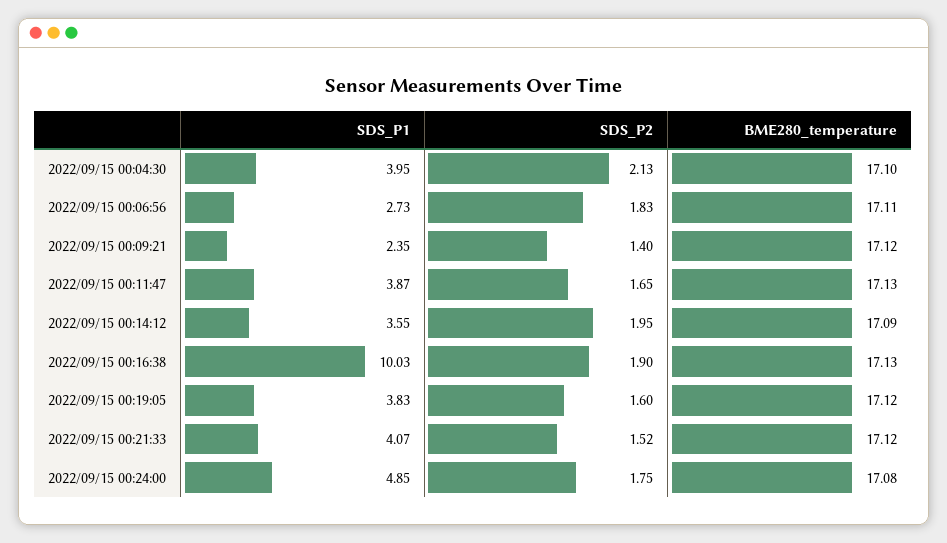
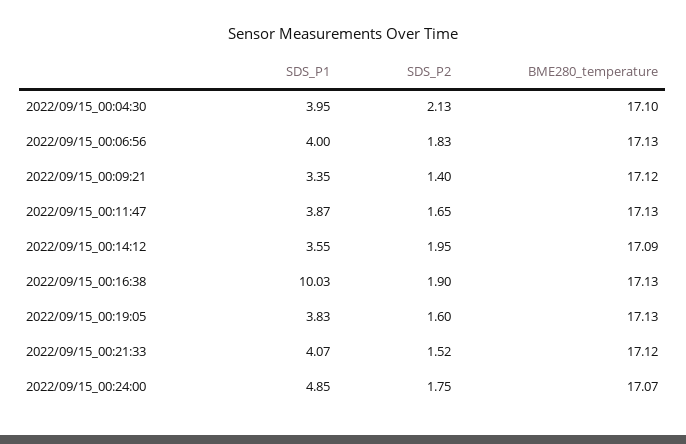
SDS_P1, 2022/09/15 00:06:56: 2.73 -> 4
BME280_temperature, 2022/09/15 00:06:56: 17.11 -> 17.13
SDS_P1, 2022/09/15 00:09:21: 2.35 -> 3.35
BME280_temperature, 2022/09/15 00:19:05: 17.12 -> 17.13
BME280_temperature, 2022/09/15 00:24:00: 17.08 -> 17.07

